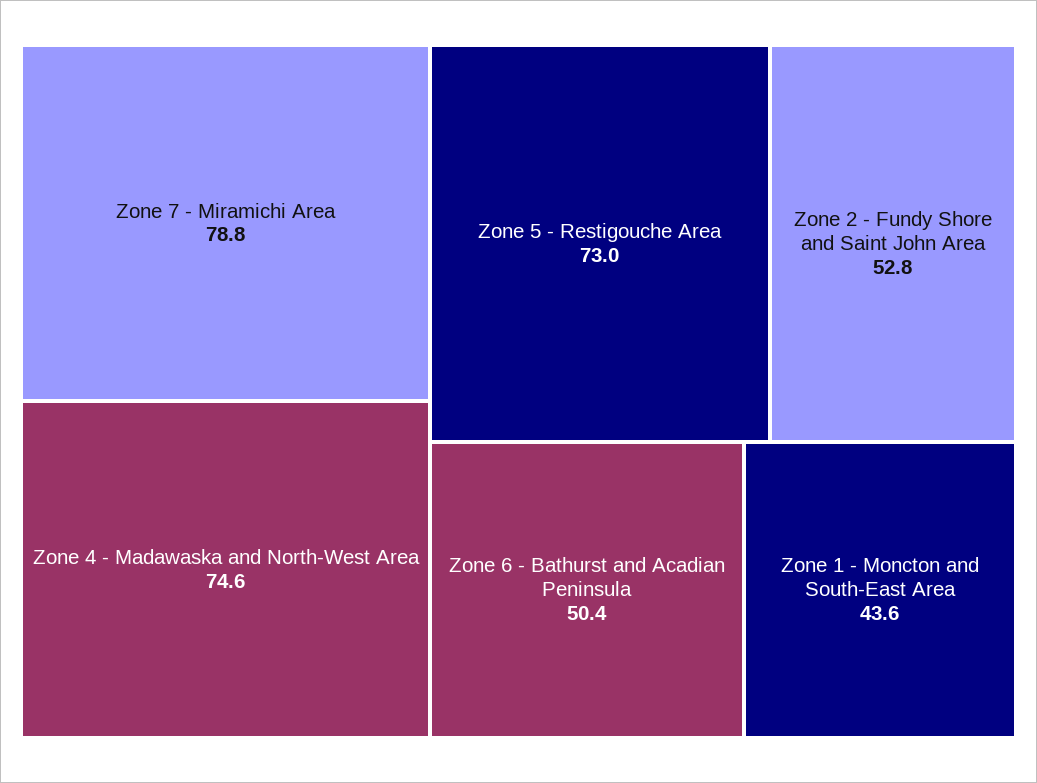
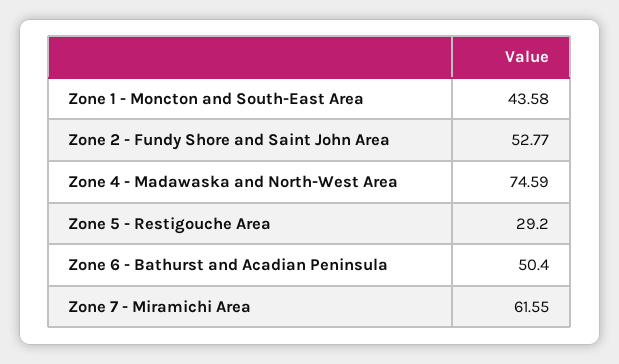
Zone 7 - Miramichi Area: 78.8 -> 61.55
Zone 5 - Restigouche Area: 73 -> 29.2

